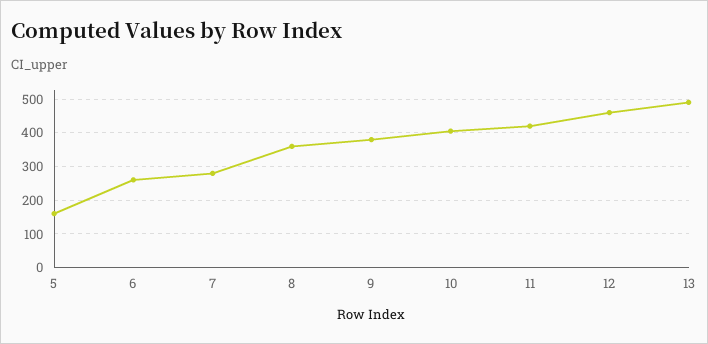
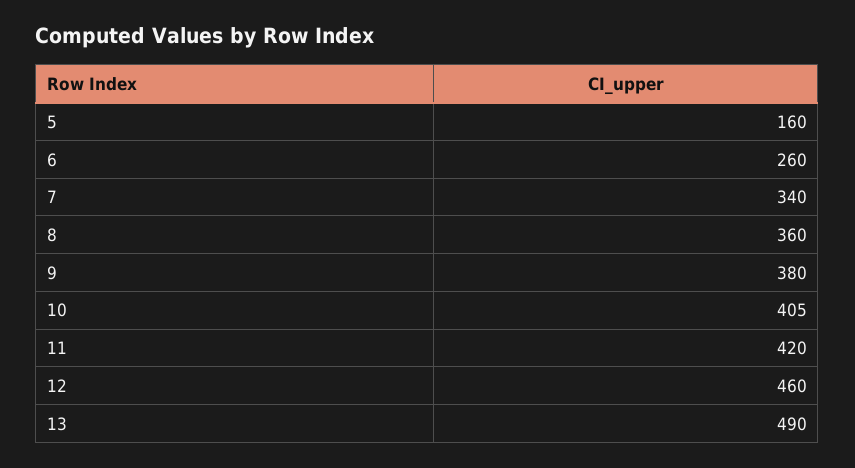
7: 280 -> 340

